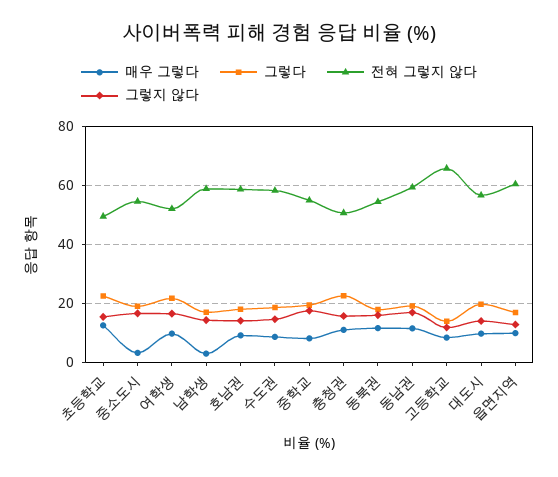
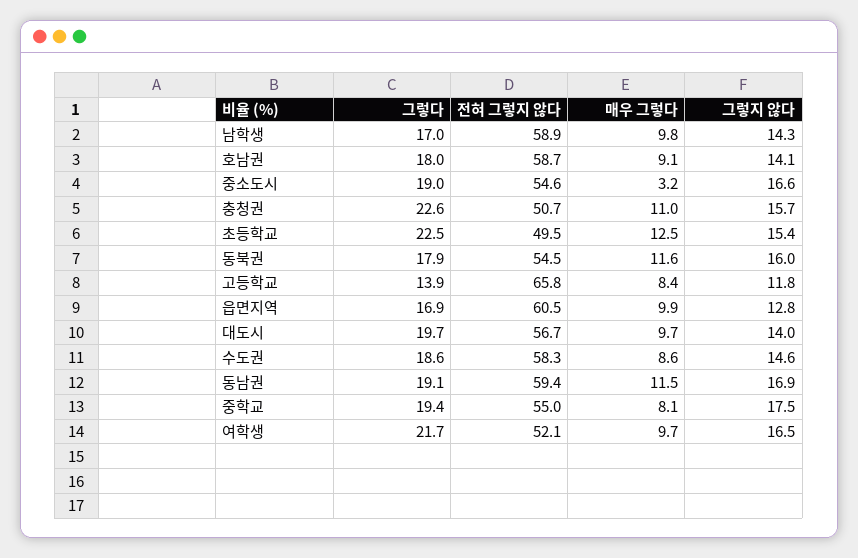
매우 그렇다, 남학생: 2.5 -> 9.8

